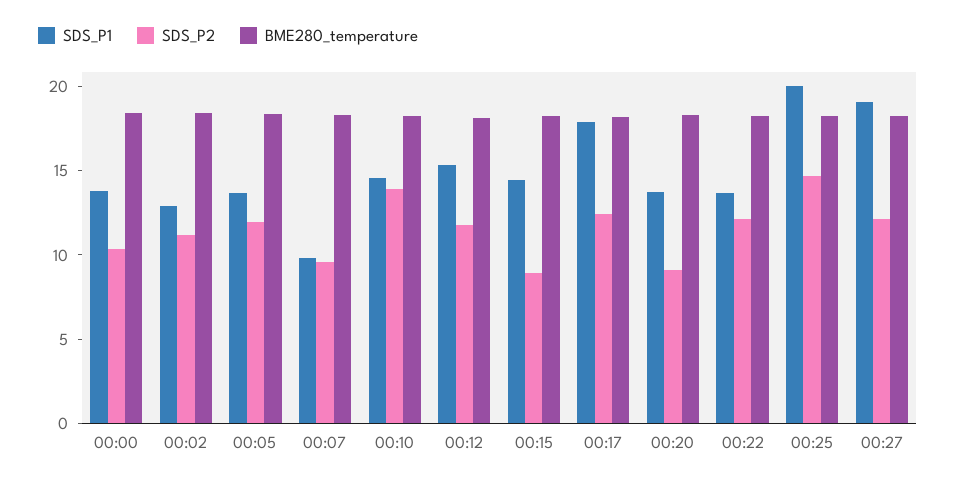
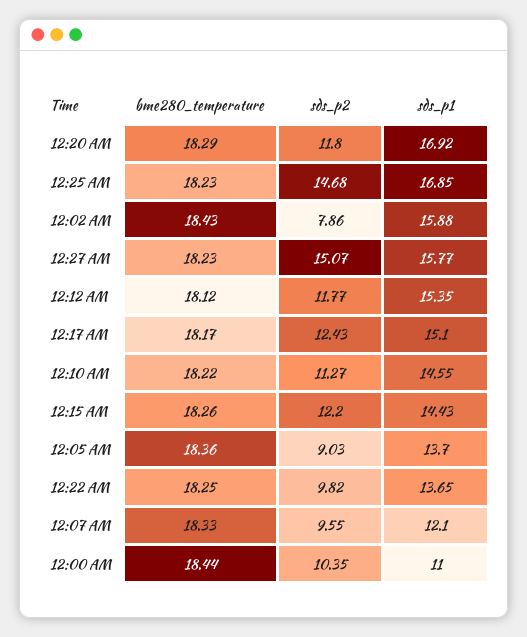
SDS_P1, 00:00: 14 -> 11
SDS_P1, 00:02: 13 -> 15.88
SDS_P2, 00:02: 11 -> 7.86
SDS_P2, 00:05: 12 -> 9.03
SDS_P1, 00:07: 10 -> 12.1
SDS_P2, 00:10: 14 -> 11.27
SDS_P2, 00:15: 9 -> 12.2
SDS_P1, 00:17: 18 -> 15.1
SDS_P1, 00:20: 14 -> 16.92
SDS_P2, 00:20: 9 -> 11.8
SDS_P2, 00:22: 12 -> 9.82
SDS_P1, 00:25: 20 -> 16.85
SDS_P1, 00:27: 19 -> 15.77
SDS_P2, 00:27: 12 -> 15.07

